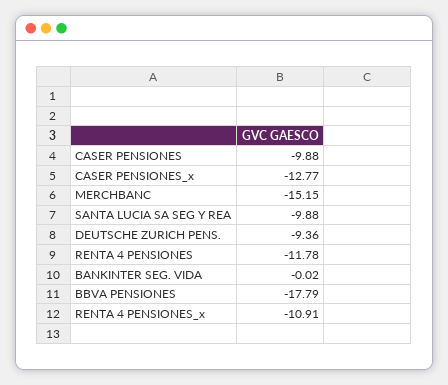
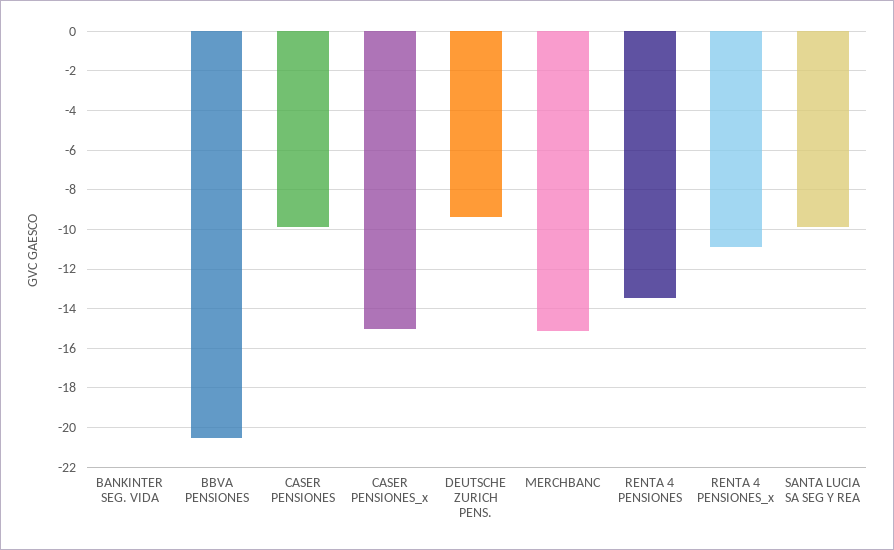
CASER PENSIONES_x: -12.77 -> -15
RENTA 4 PENSIONES: -11.78 -> -13.5
BBVA PENSIONES: -17.79 -> -20.5

